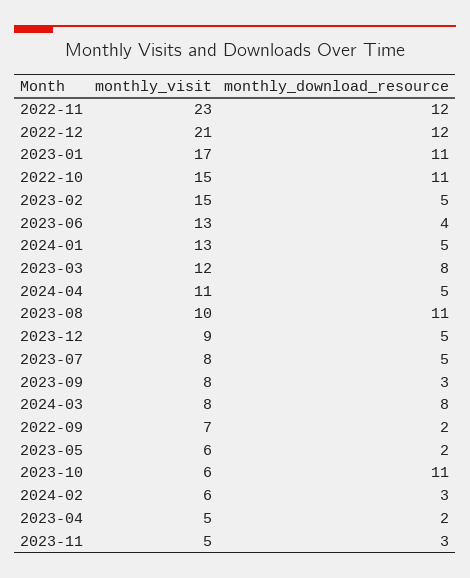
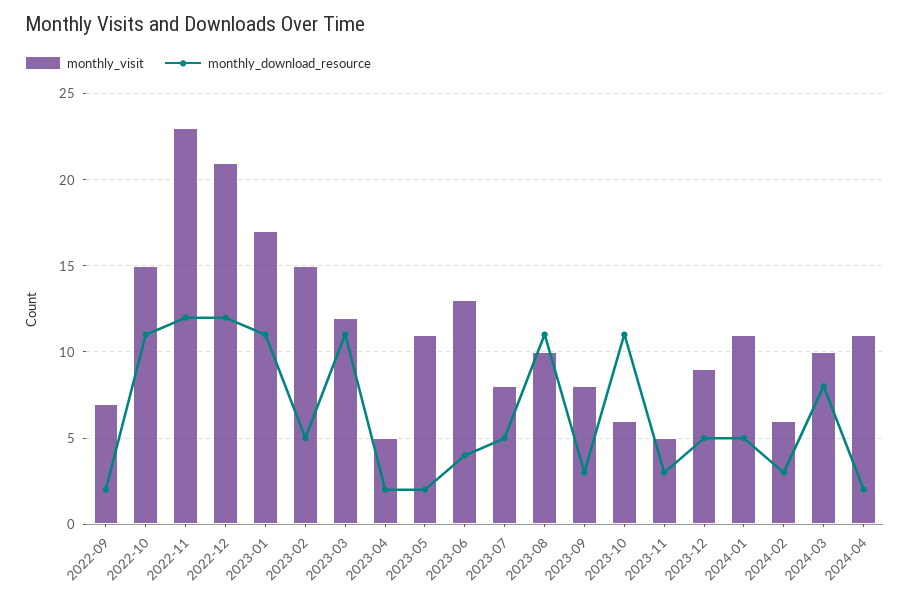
monthly_visit, 2024-01: 13 -> 11
monthly_download_resource, 2023-03: 8 -> 11
monthly_download_resource, 2024-04: 5 -> 2
monthly_visit, 2024-03: 8 -> 10
monthly_visit, 2023-05: 6 -> 11

